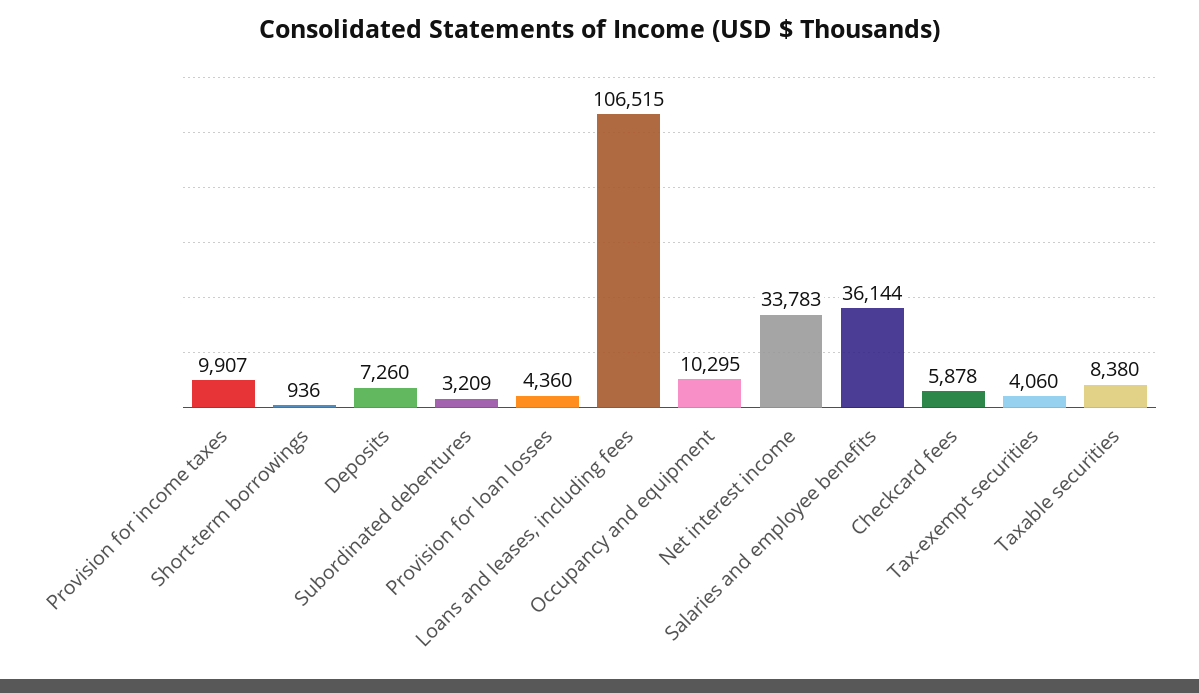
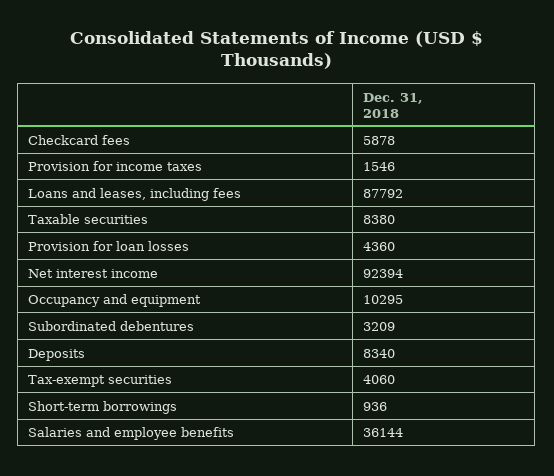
Provision for income taxes: 9907 -> 1546
Deposits: 7260 -> 8340
Loans and leases, including fees: 106515 -> 87792
Net interest income: 33783 -> 92394

